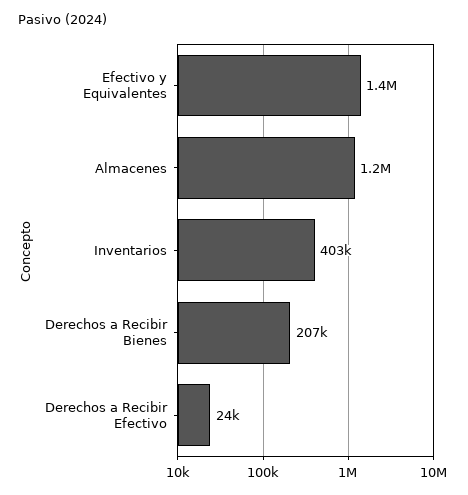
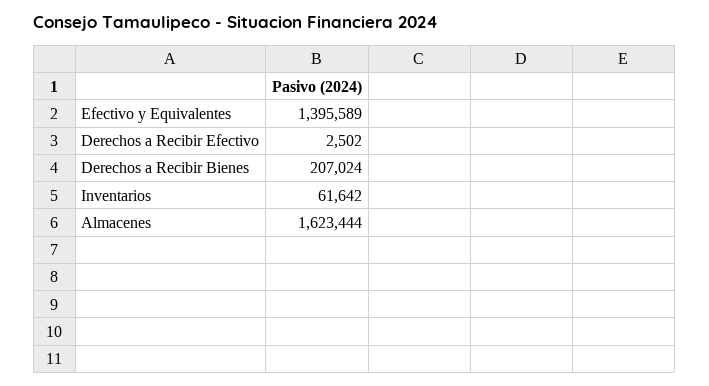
Almacenes: 1200000 -> 1623444
Inventarios: 403000 -> 61642
Derechos a Recibir Efectivo: 24000 -> 2502

